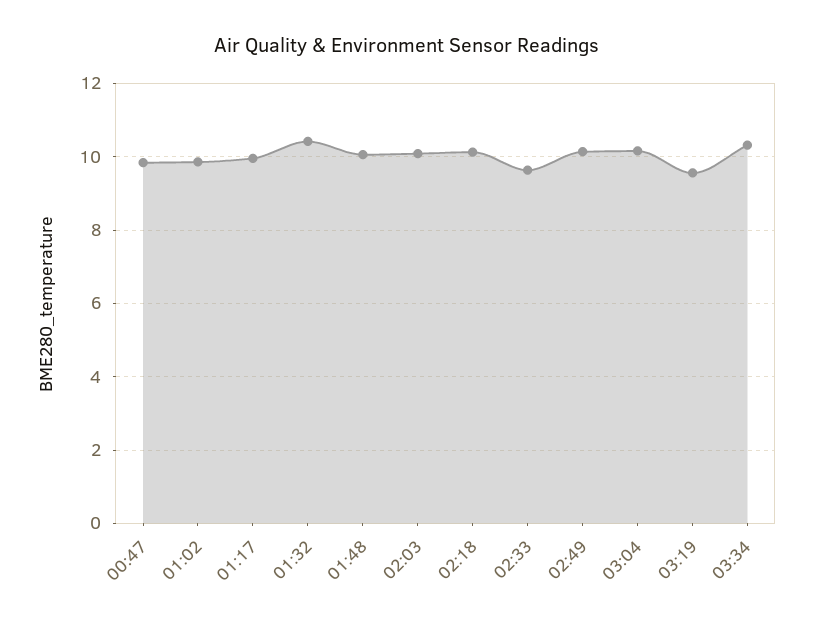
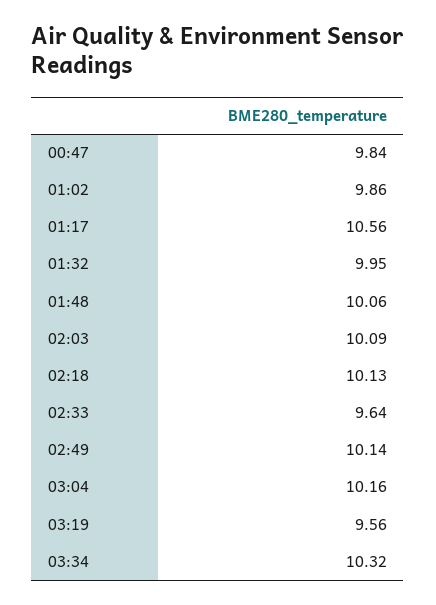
01:17: 10 -> 10.56
01:32: 10.4 -> 9.95

